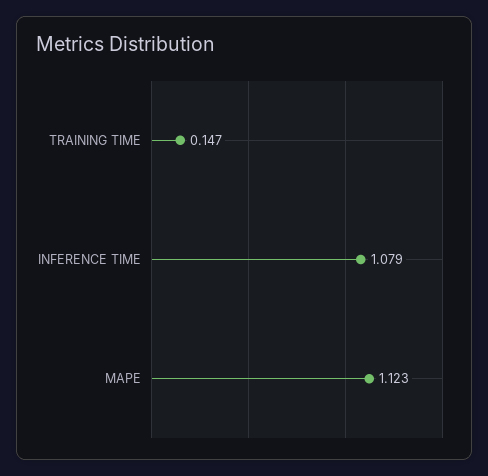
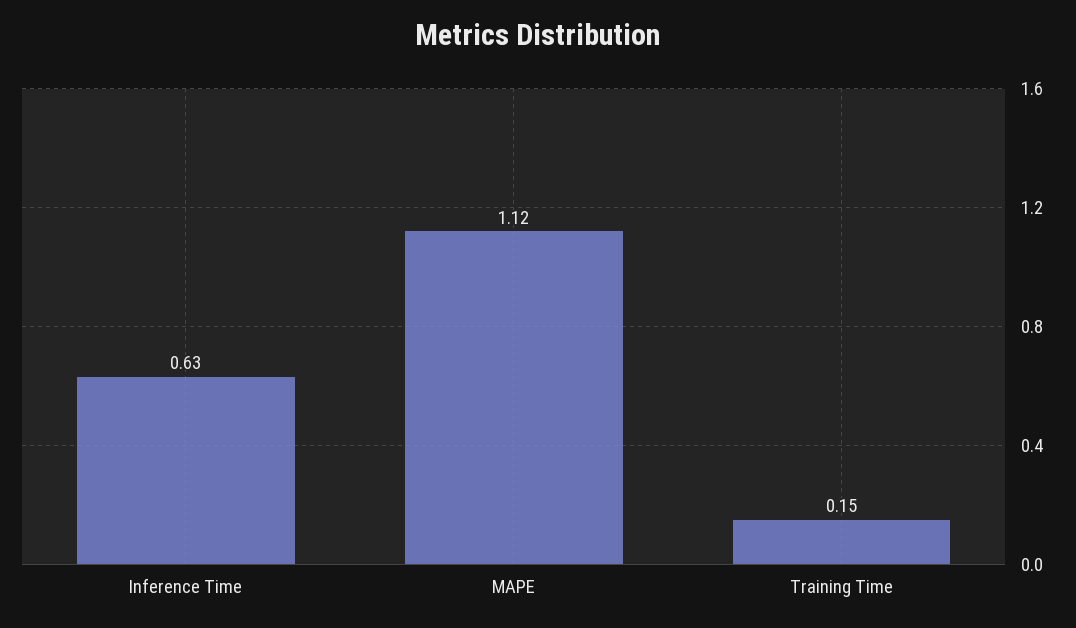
INFERENCE TIME: 1.079 -> 0.63

